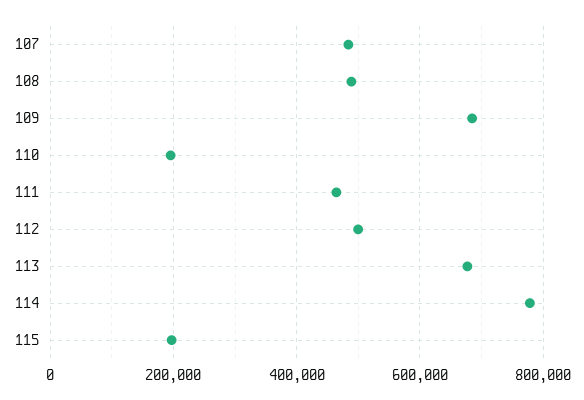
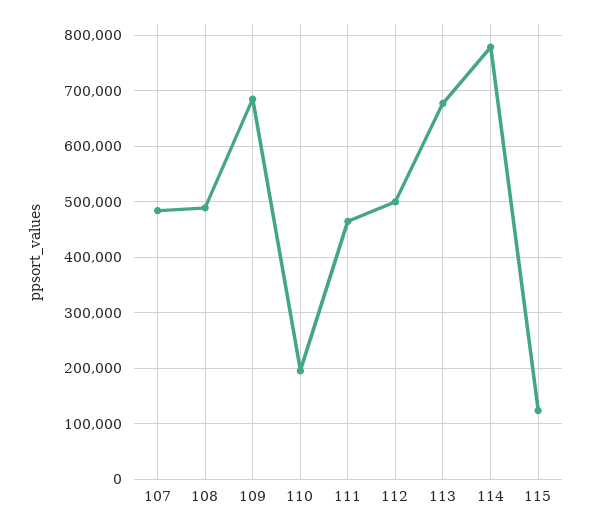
115: 200000 -> 120000

